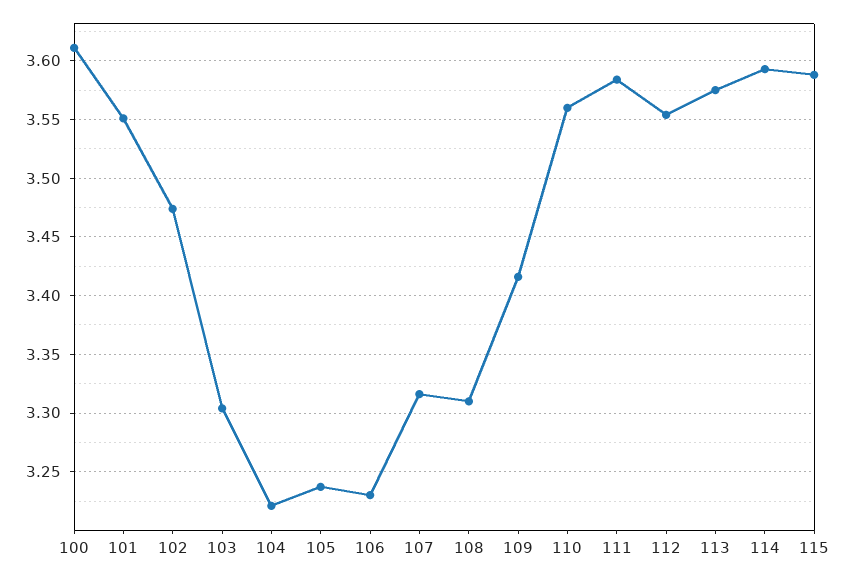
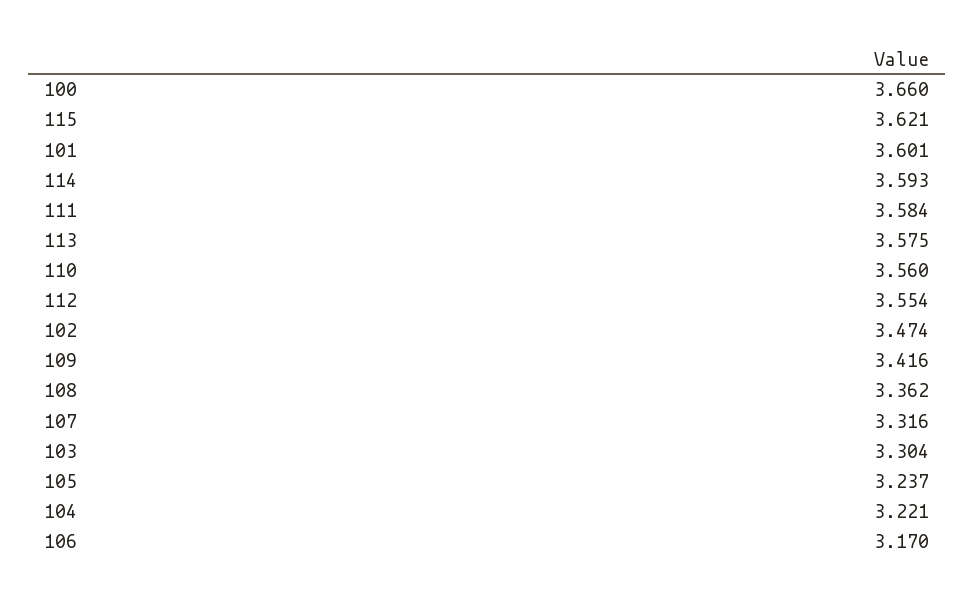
100: 3.61 -> 3.66
101: 3.55 -> 3.601
106: 3.23 -> 3.17
108: 3.31 -> 3.362
115: 3.59 -> 3.621

